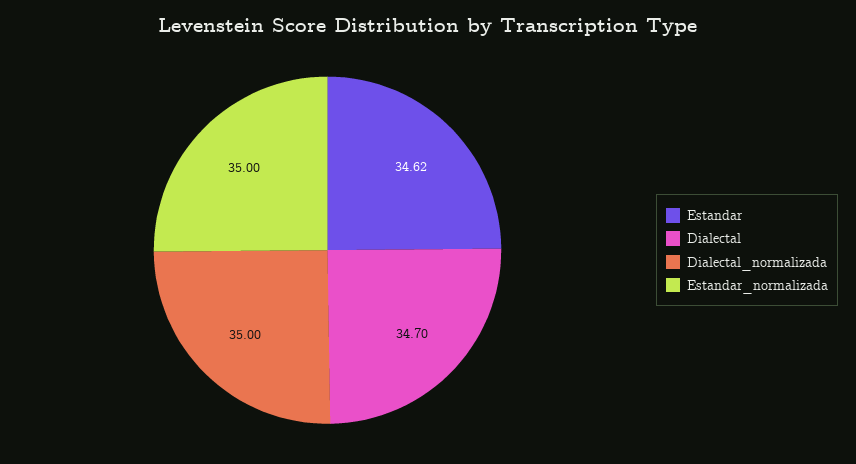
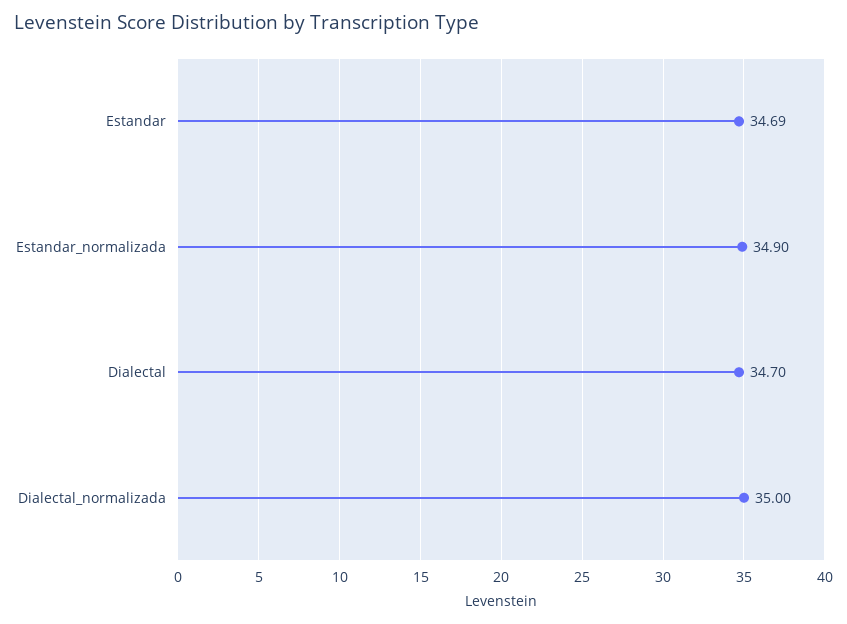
Estandar: 34.62 -> 34.69
Estandar_normalizada: 35 -> 34.9

